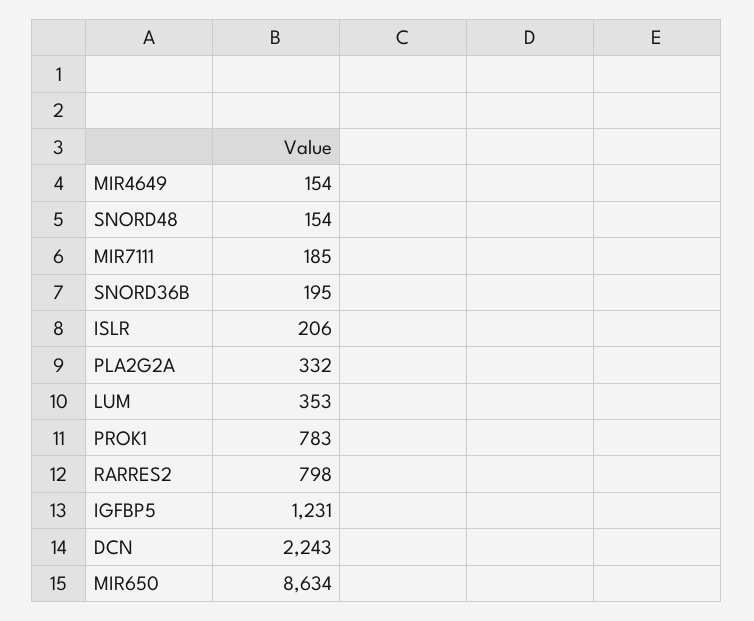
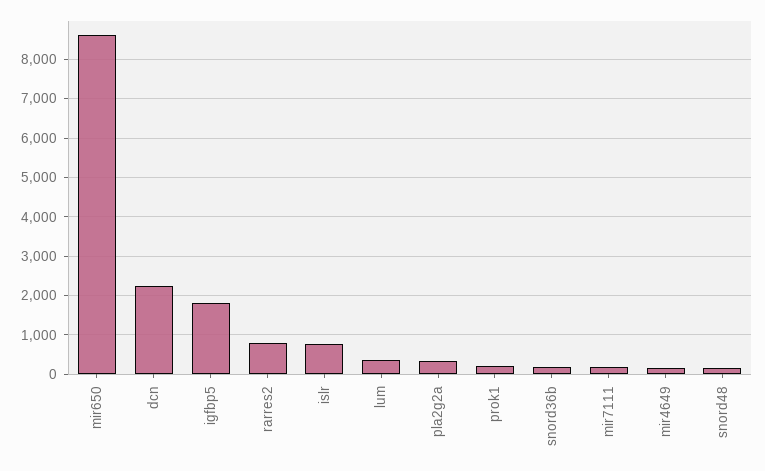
ISLR: 206 -> 800
PROK1: 783 -> 200
IGFBP5: 1231 -> 1800

